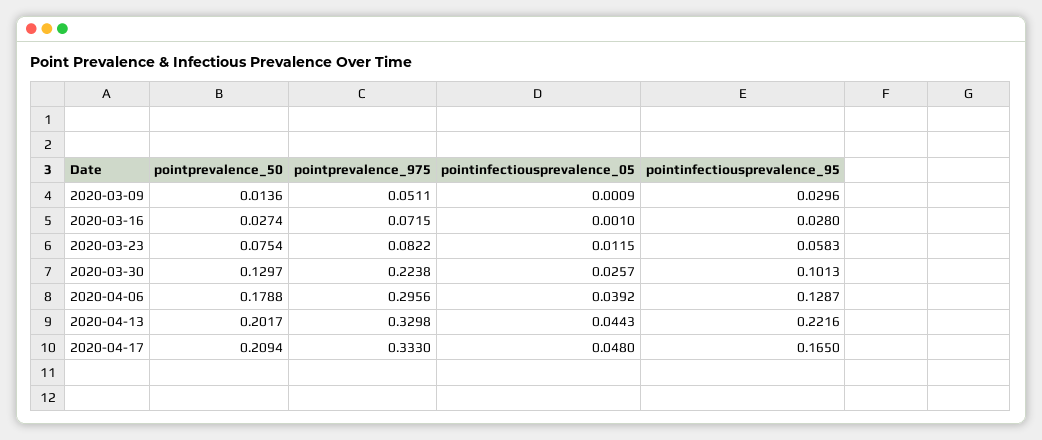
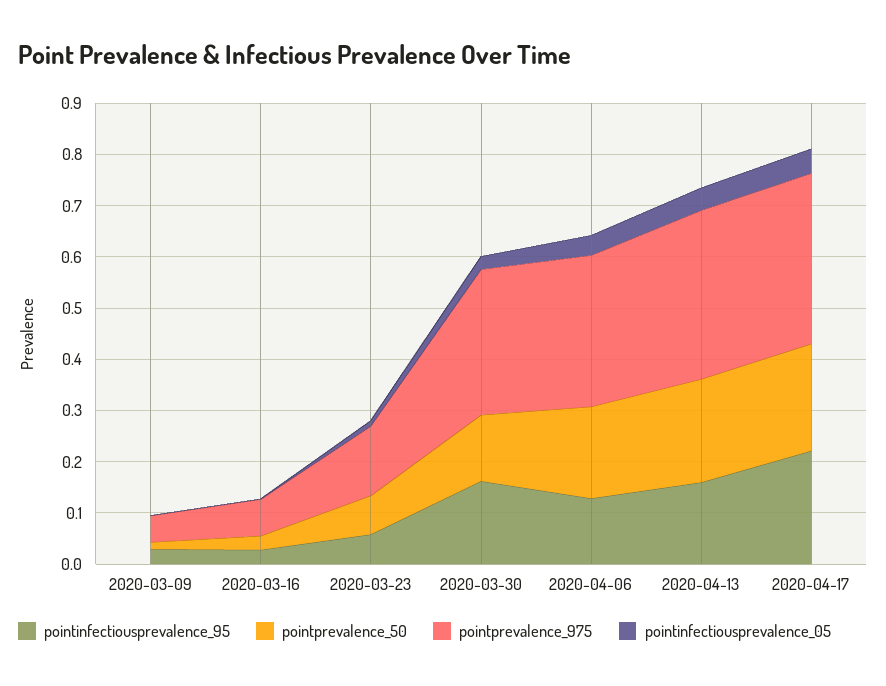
pointprevalence_975, 2020-03-23: 0.0822 -> 0.14
pointprevalence_975, 2020-03-30: 0.2238 -> 0.28
pointinfectiousprevalence_95, 2020-03-30: 0.1013 -> 0.16
pointinfectiousprevalence_95, 2020-04-13: 0.2216 -> 0.16
pointinfectiousprevalence_95, 2020-04-17: 0.165 -> 0.22

